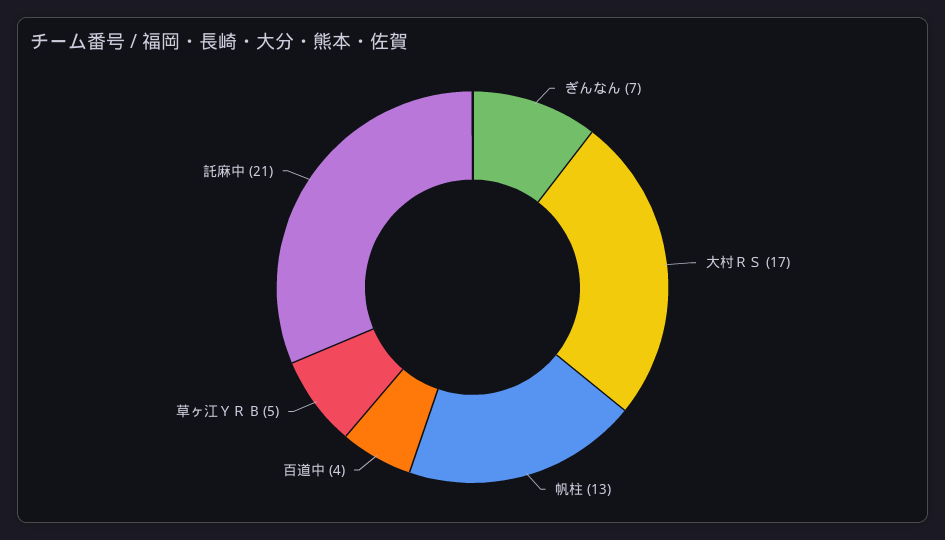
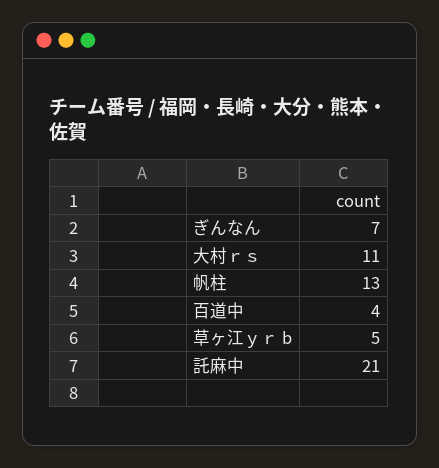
大村ＲＳ: 17 -> 11

